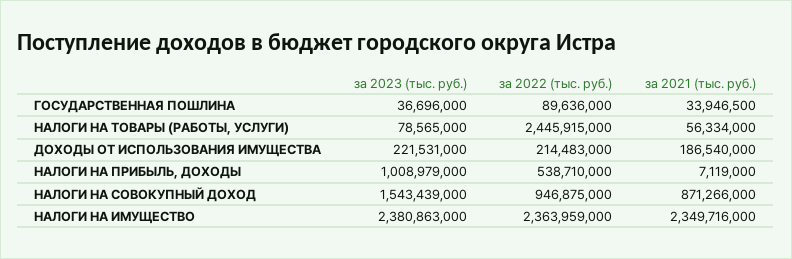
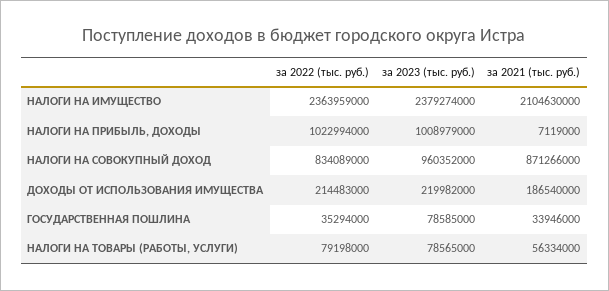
за 2023 (тыс. руб.), ГОСУДАРСТВЕННАЯ ПОШЛИНА: 36696000 -> 78585000
за 2022 (тыс. руб.), ГОСУДАРСТВЕННАЯ ПОШЛИНА: 89636000 -> 35294000
за 2021 (тыс. руб.), ГОСУДАРСТВЕННАЯ ПОШЛИНА: 33946500 -> 33946000
за 2022 (тыс. руб.), НАЛОГИ НА ТОВАРЫ (РАБОТЫ, УСЛУГИ): 2445915000 -> 79198000
за 2023 (тыс. руб.), ДОХОДЫ ОТ ИСПОЛЬЗОВАНИЯ ИМУЩЕСТВА: 221531000 -> 219982000
за 2022 (тыс. руб.), НАЛОГИ НА ПРИБЫЛЬ, ДОХОДЫ: 538710000 -> 1022994000
за 2023 (тыс. руб.), НАЛОГИ НА СОВОКУПНЫЙ ДОХОД: 1543439000 -> 960352000
за 2022 (тыс. руб.), НАЛОГИ НА СОВОКУПНЫЙ ДОХОД: 946875000 -> 834089000
за 2023 (тыс. руб.), НАЛОГИ НА ИМУЩЕСТВО: 2380863000 -> 2379274000
за 2021 (тыс. руб.), НАЛОГИ НА ИМУЩЕСТВО: 2349716000 -> 2104630000

